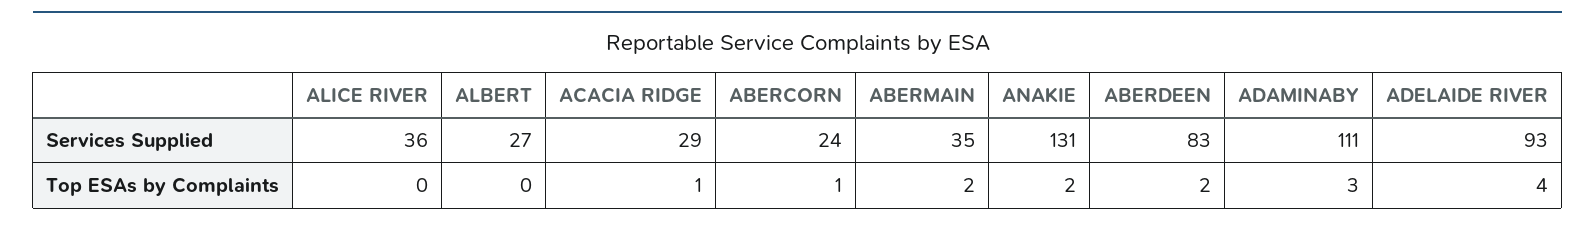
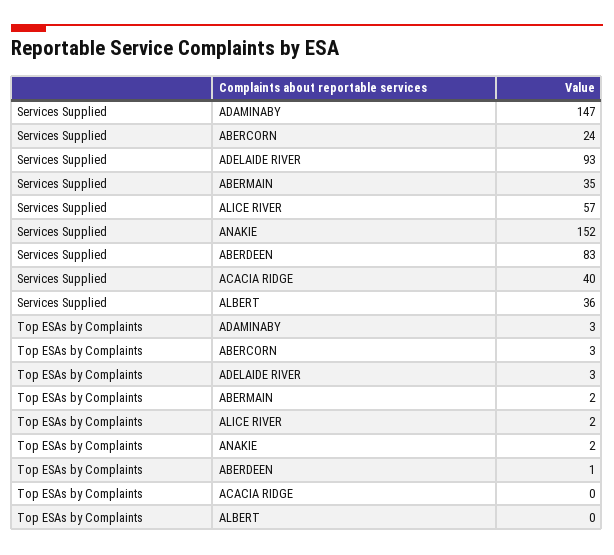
ALICE RIVER, Services Supplied: 36 -> 57
ALBERT, Services Supplied: 27 -> 36
ACACIA RIDGE, Services Supplied: 29 -> 40
ANAKIE, Services Supplied: 131 -> 152
ADAMINABY, Services Supplied: 111 -> 147
ALICE RIVER, Top ESAs by Complaints: 0 -> 2
ACACIA RIDGE, Top ESAs by Complaints: 1 -> 0
ABERCORN, Top ESAs by Complaints: 1 -> 3
ABERDEEN, Top ESAs by Complaints: 2 -> 1
ADELAIDE RIVER, Top ESAs by Complaints: 4 -> 3

